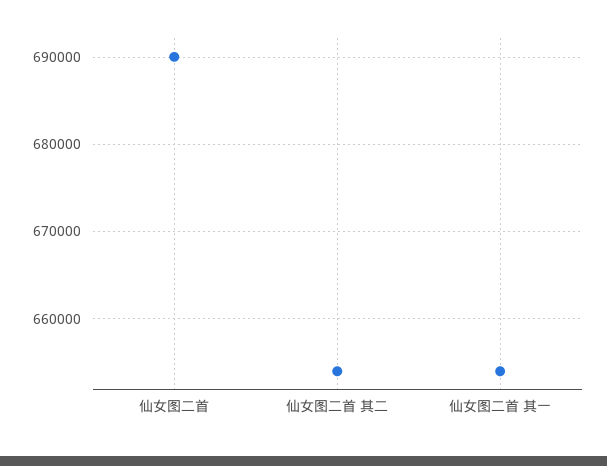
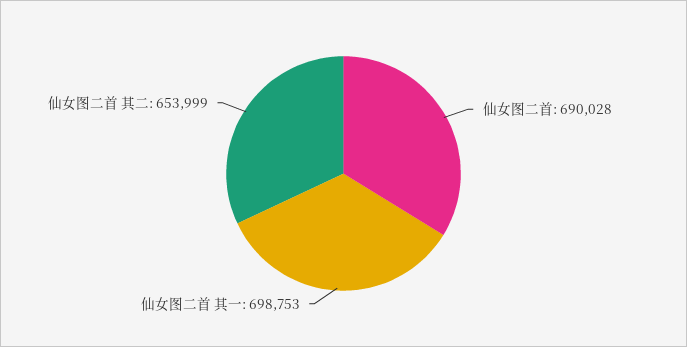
仙女图二首 其一: 654000 -> 698753

